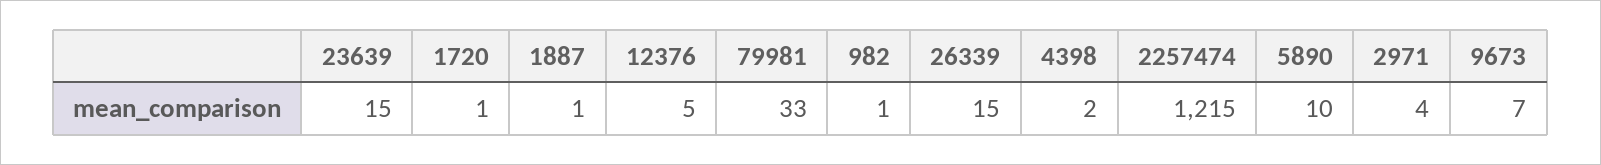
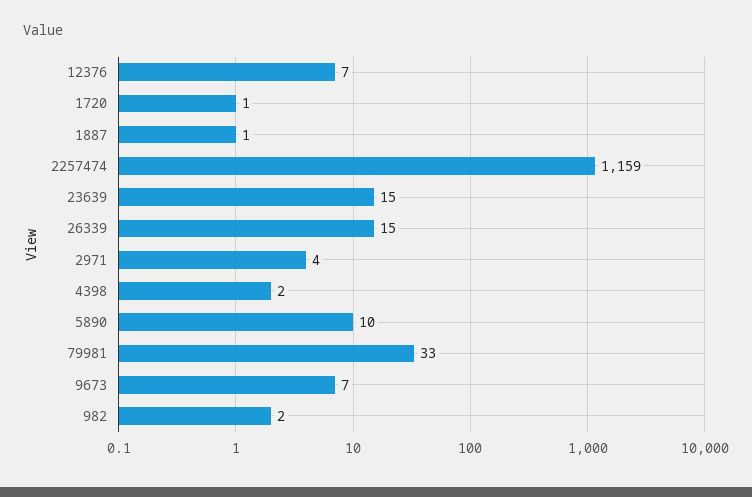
12376: 5 -> 7
982: 1 -> 2
2257474: 1215 -> 1159

